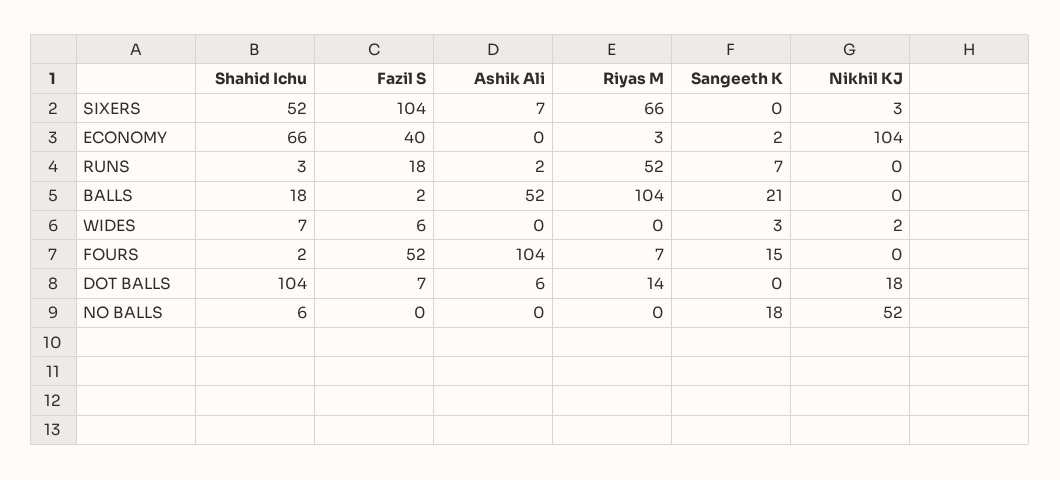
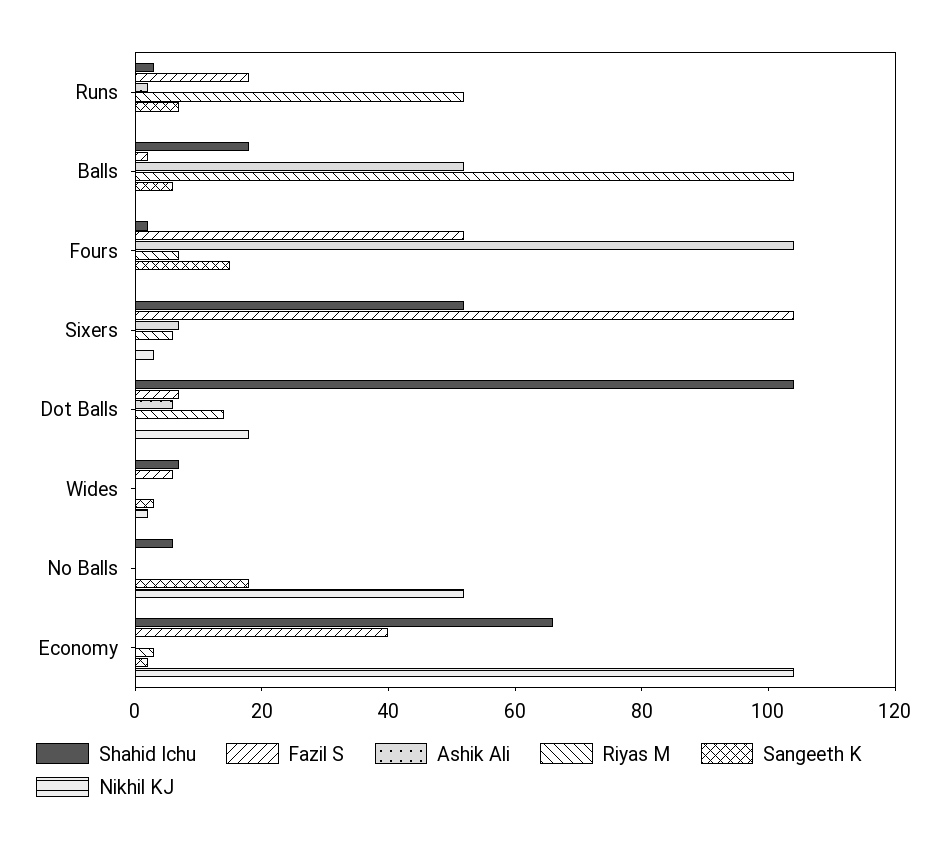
Riyas M, SIXERS: 66 -> 5
Sangeeth K, BALLS: 21 -> 5

